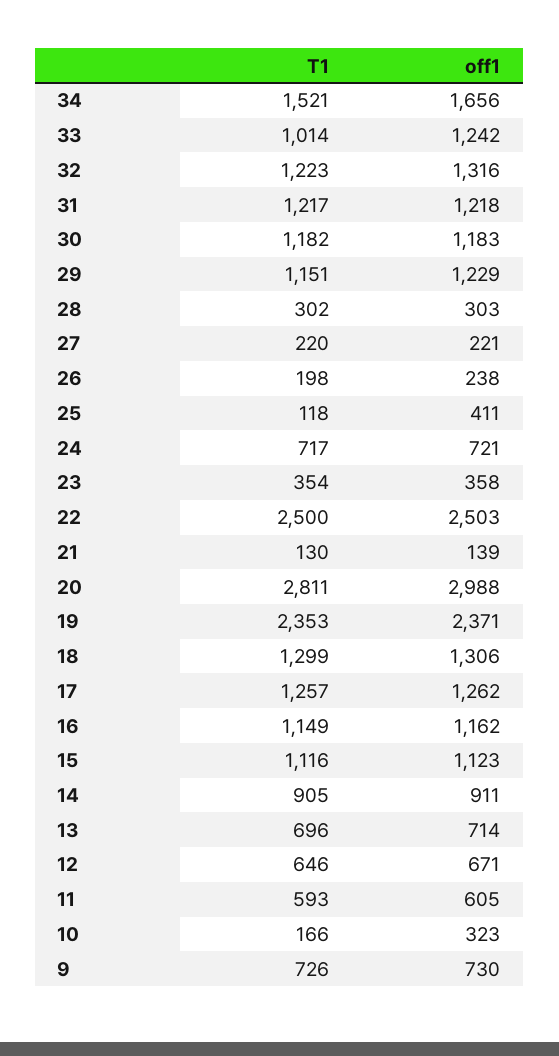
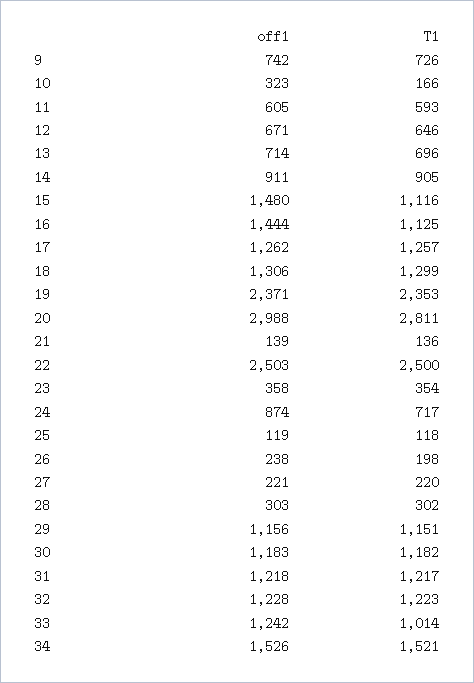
off1, 34: 1656 -> 1526
off1, 32: 1316 -> 1228
off1, 29: 1229 -> 1156
off1, 25: 411 -> 119
off1, 24: 721 -> 874
T1, 21: 130 -> 136
T1, 16: 1149 -> 1125
off1, 16: 1162 -> 1444
off1, 15: 1123 -> 1480
off1, 9: 730 -> 742

